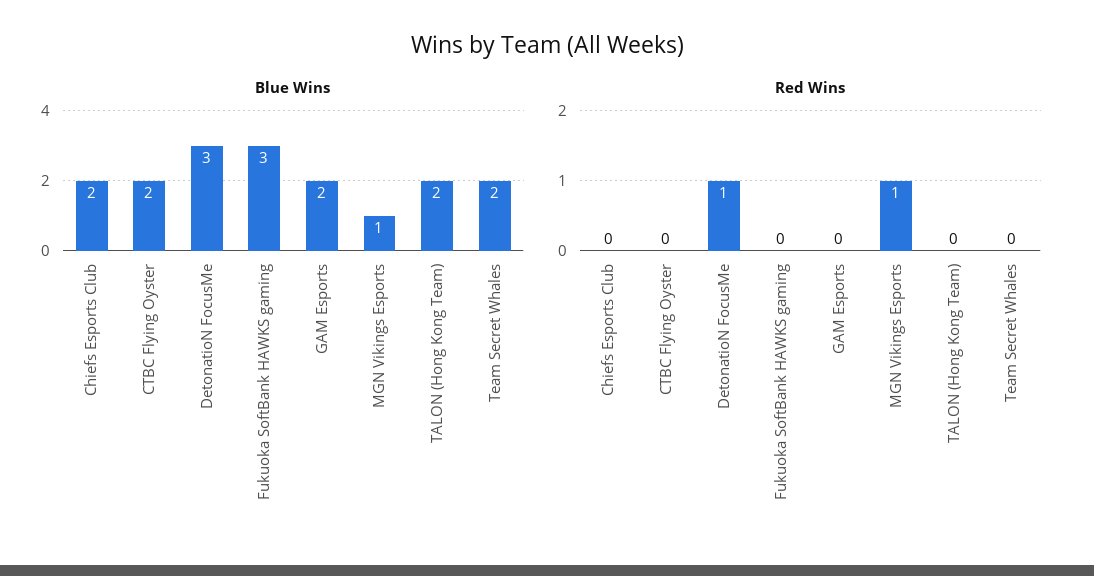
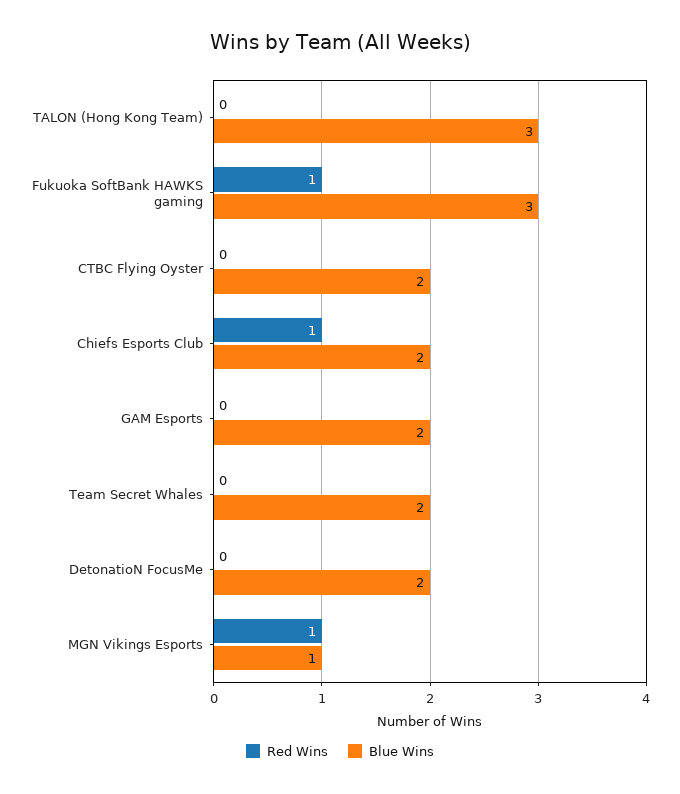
Blue Wins, DetonatioN FocusMe: 3 -> 2
Blue Wins, TALON (Hong Kong Team): 2 -> 3
Red Wins, Chiefs Esports Club: 0 -> 1
Red Wins, DetonatioN FocusMe: 1 -> 0
Red Wins, Fukuoka SoftBank HAWKS gaming: 0 -> 1

